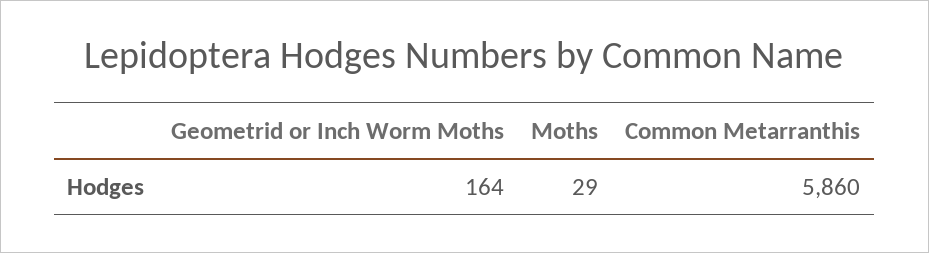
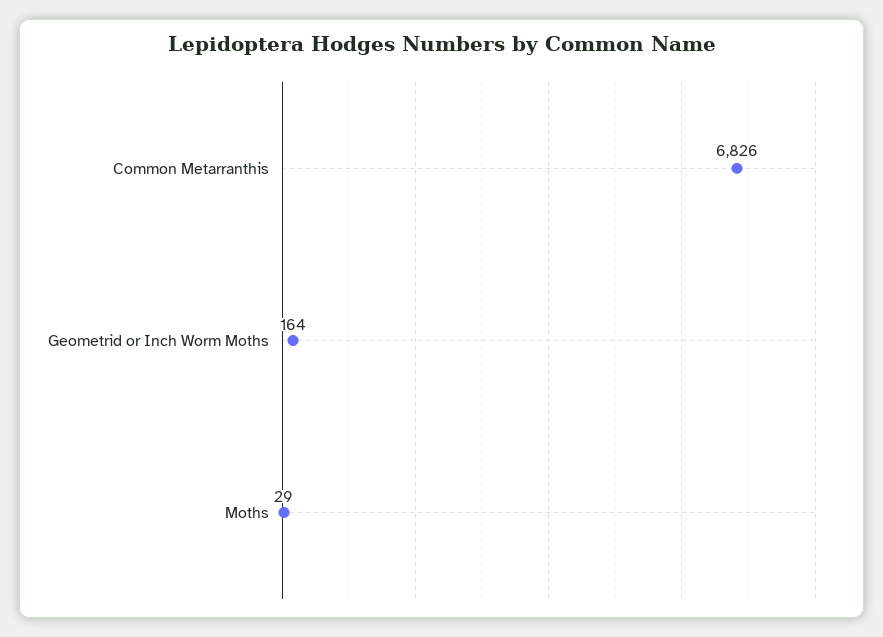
Common Metarranthis: 5860 -> 6826

